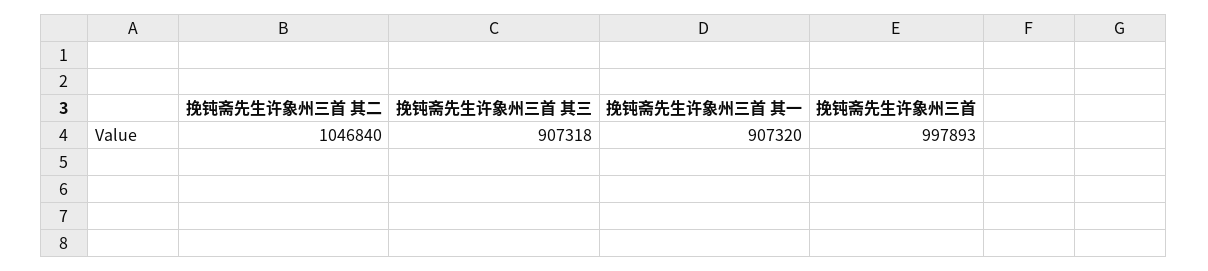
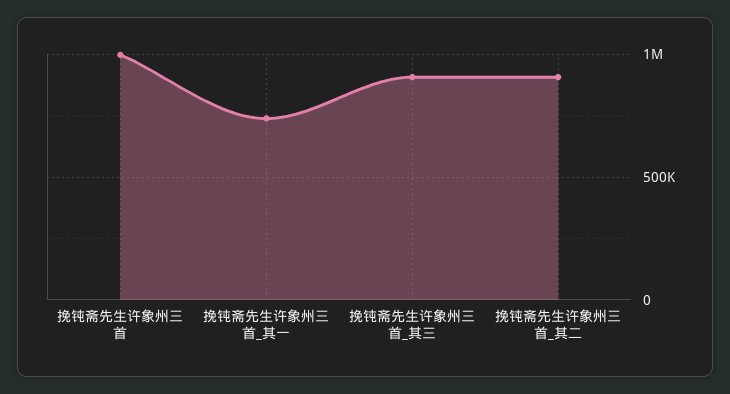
挽钝斋先生许象州三首 其二: 1046840 -> 900000
挽钝斋先生许象州三首 其一: 907320 -> 750000

